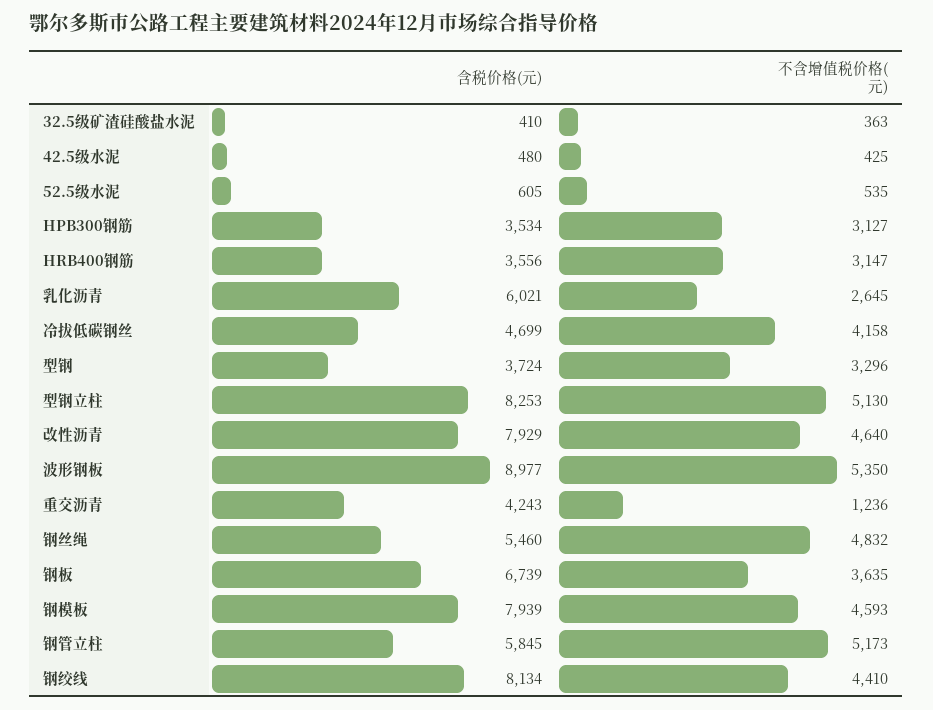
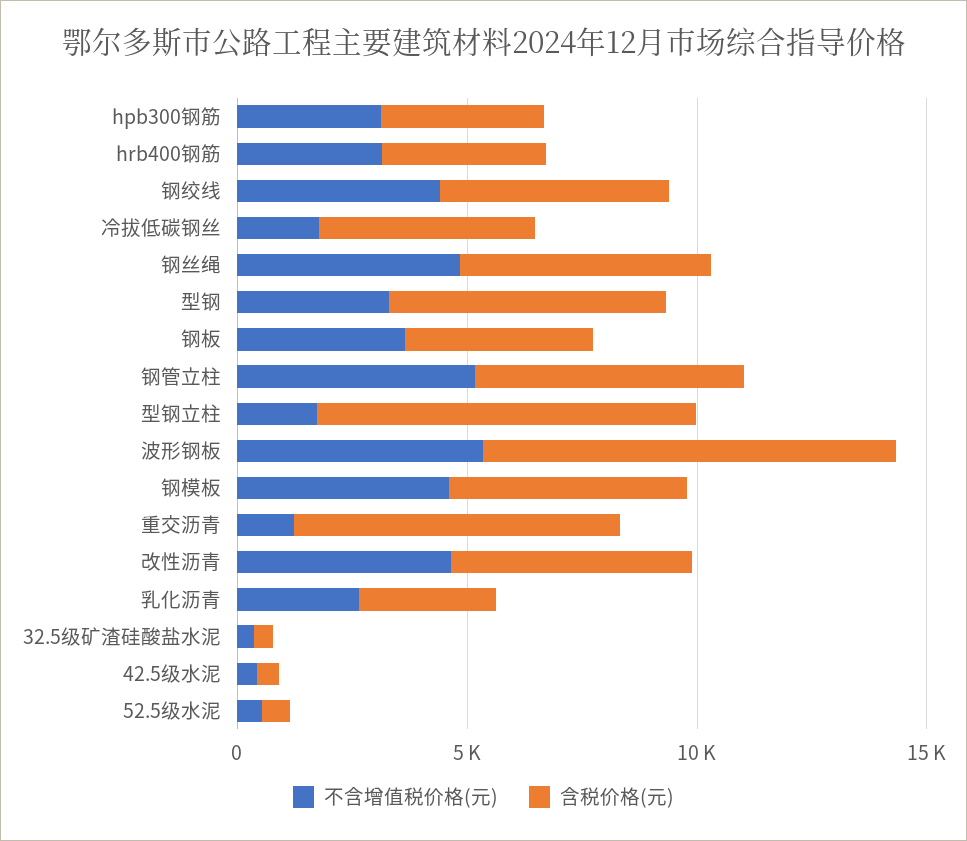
含税价格(元), 乳化沥青: 6021 -> 3000
不含增值税价格(元), 冷拔低碳钢丝: 4158 -> 2000
含税价格(元), 型钢: 3724 -> 6000
不含增值税价格(元), 型钢立柱: 5130 -> 2000
含税价格(元), 改性沥青: 7929 -> 5000
含税价格(元), 重交沥青: 4243 -> 7000
含税价格(元), 钢板: 6739 -> 4000
含税价格(元), 钢模板: 7939 -> 5000
含税价格(元), 钢绞线: 8134 -> 5000

